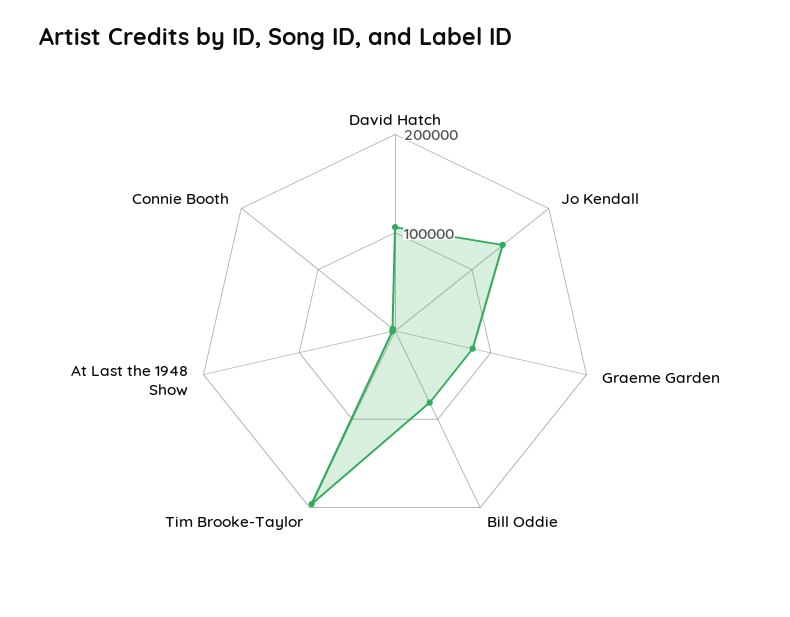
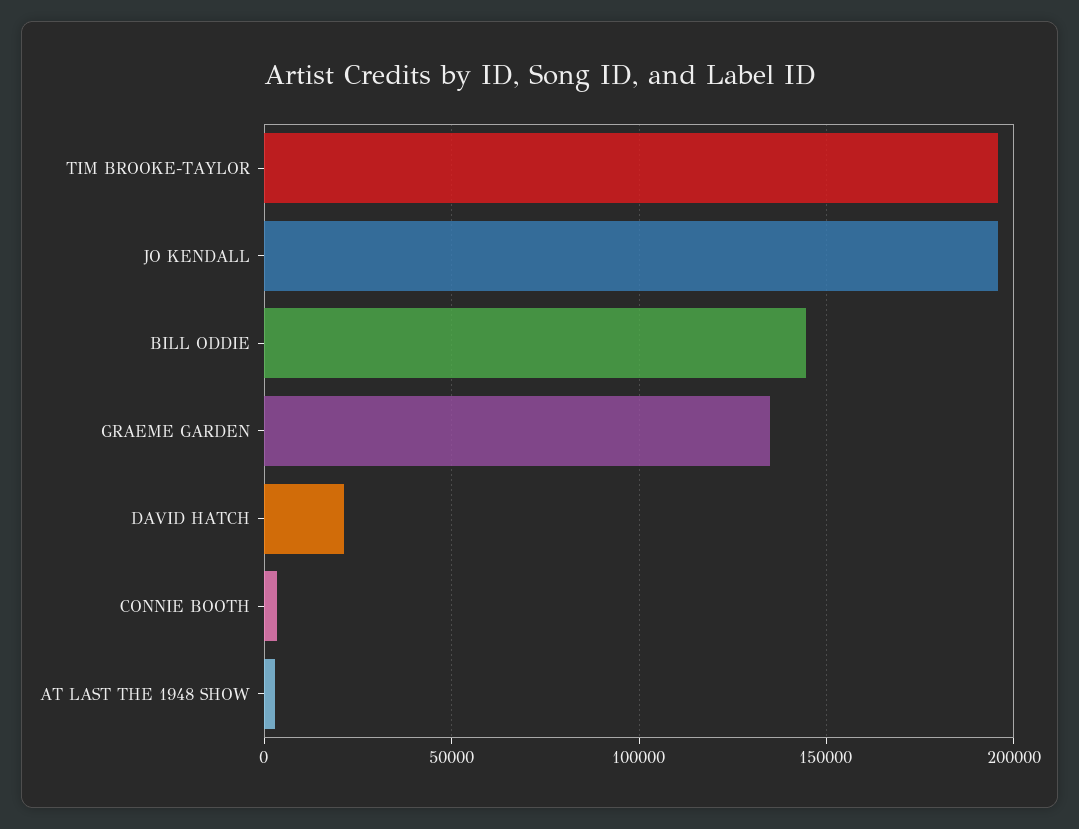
David Hatch: 100000 -> 20000
Jo Kendall: 140000 -> 195000
Graeme Garden: 80000 -> 135000
Bill Oddie: 80000 -> 145000

